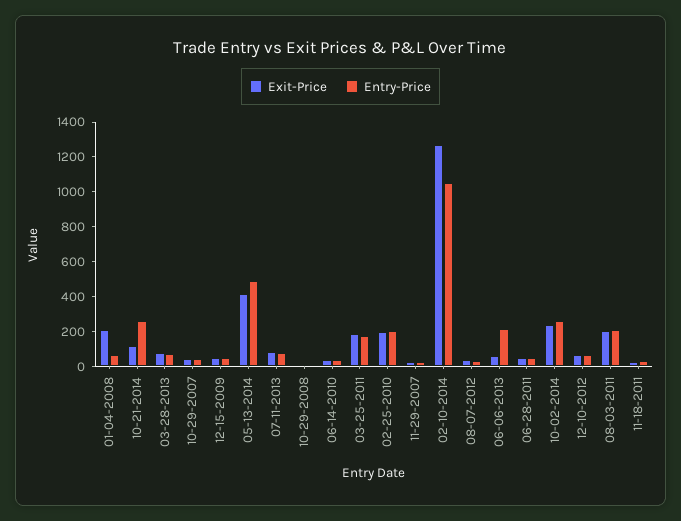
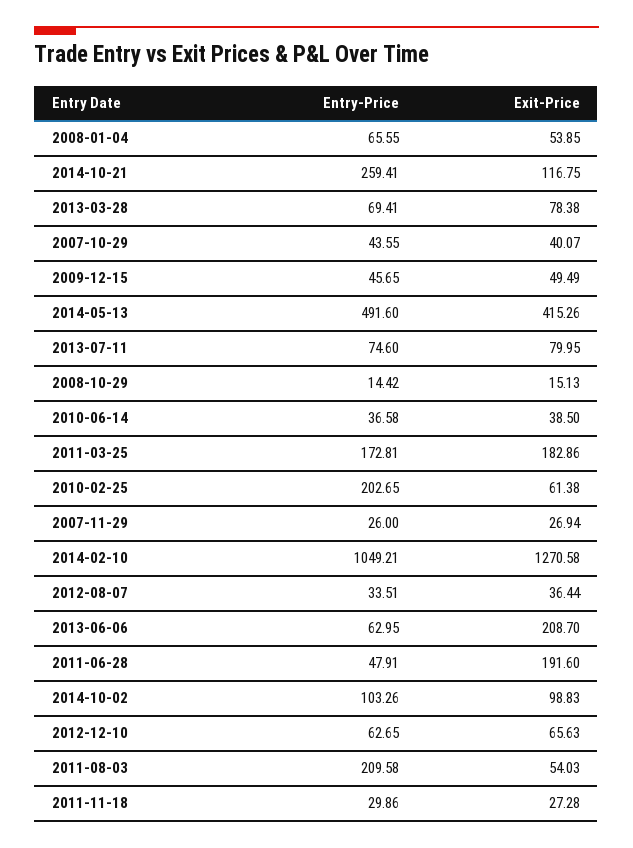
Exit-Price, 01-04-2008: 200 -> 53.85
Exit-Price, 02-25-2010: 200 -> 61.38
Exit-Price, 06-06-2013: 50 -> 208.7
Entry-Price, 06-06-2013: 200 -> 62.95
Exit-Price, 06-28-2011: 50 -> 191.6
Exit-Price, 10-02-2014: 250 -> 98.83
Entry-Price, 10-02-2014: 250 -> 103.26
Exit-Price, 08-03-2011: 200 -> 54.03

